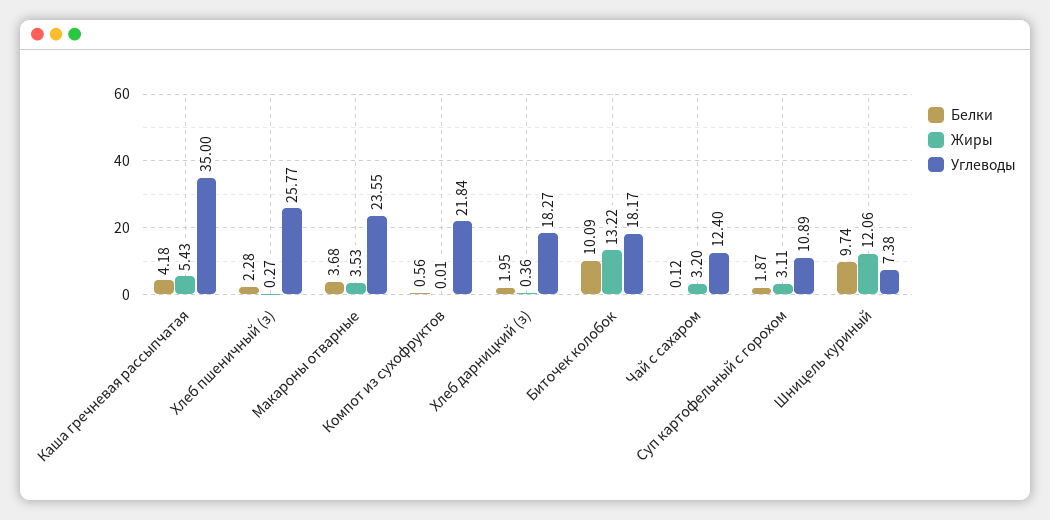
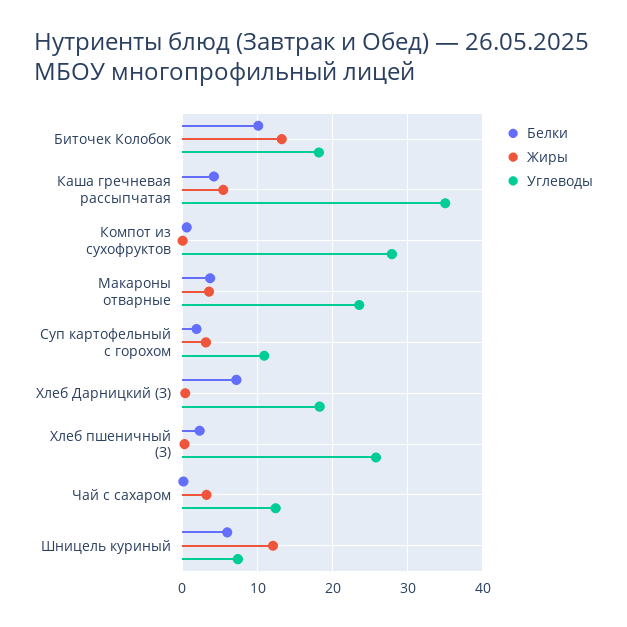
Углеводы, Компот из сухофруктов: 21.84 -> 28
Белки, Хлеб дарницкий (з): 1.95 -> 7
Белки, Шницель куриный: 9.74 -> 6

